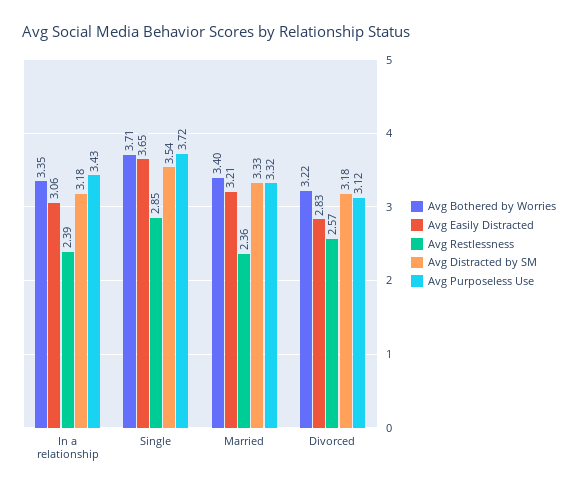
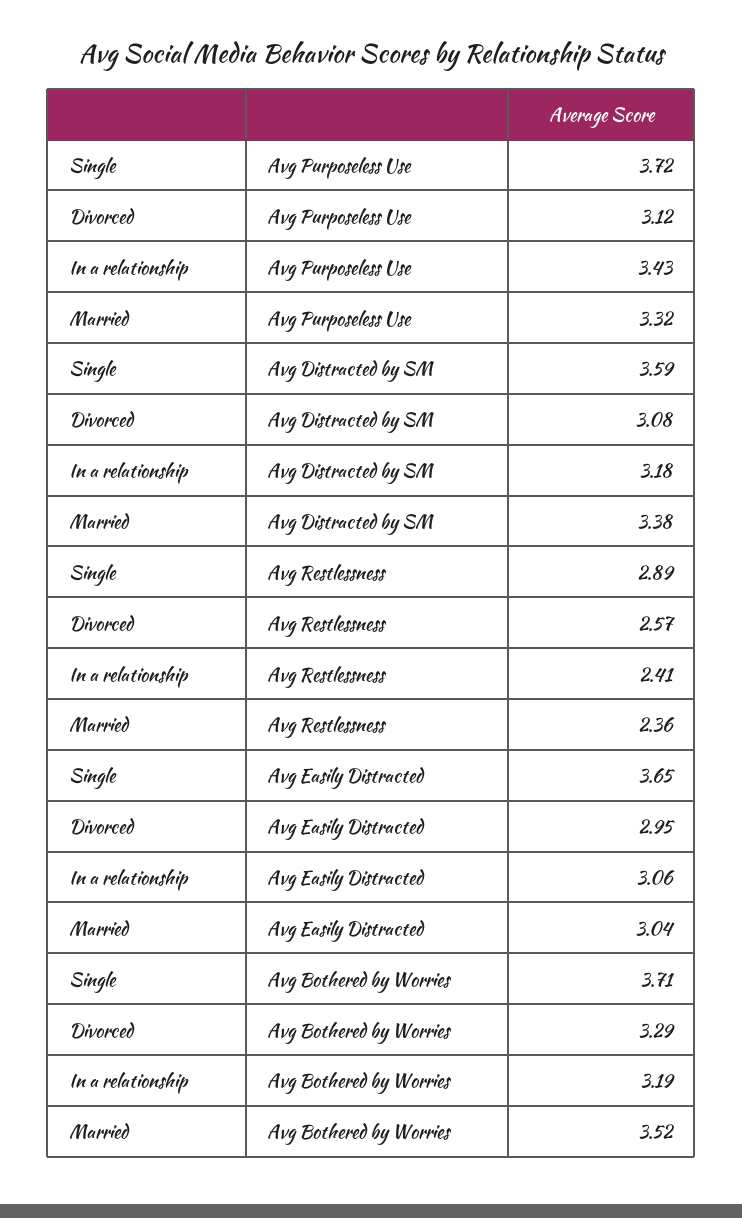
Avg Bothered by Worries, In a relationship: 3.35 -> 3.19
Avg Restlessness, In a relationship: 2.39 -> 2.41
Avg Restlessness, Single: 2.85 -> 2.89
Avg Distracted by SM, Single: 3.54 -> 3.59
Avg Bothered by Worries, Married: 3.4 -> 3.52
Avg Easily Distracted, Married: 3.21 -> 3.04
Avg Distracted by SM, Married: 3.33 -> 3.38
Avg Bothered by Worries, Divorced: 3.22 -> 3.29
Avg Easily Distracted, Divorced: 2.83 -> 2.95
Avg Distracted by SM, Divorced: 3.18 -> 3.08

